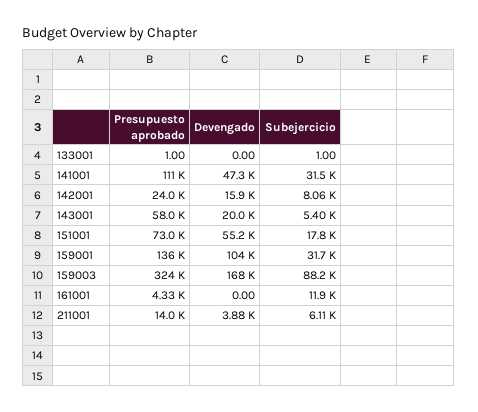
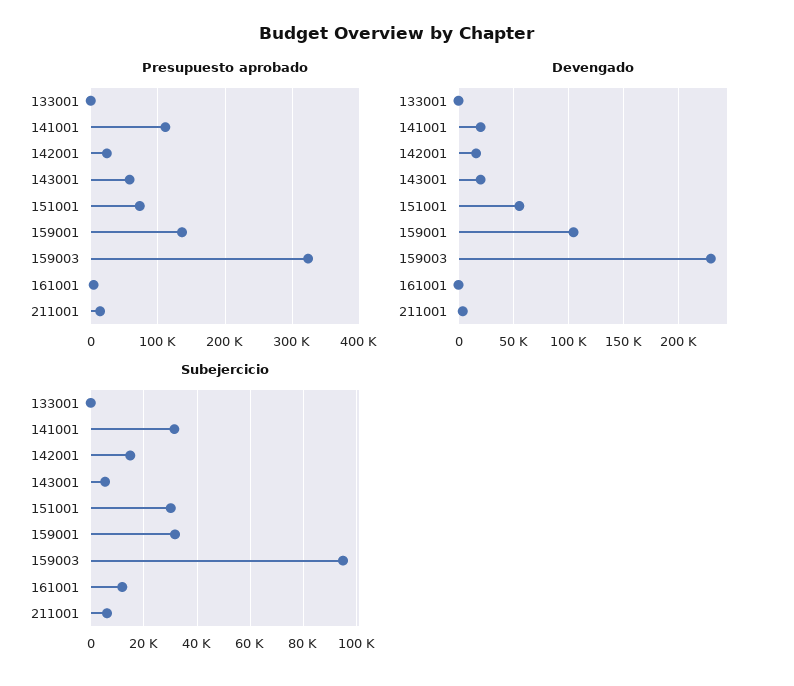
Devengado, 141001: 47300 -> 20000
Subejercicio, 142001: 8060 -> 15000
Subejercicio, 151001: 17800 -> 30000
Devengado, 159003: 168000 -> 230000
Subejercicio, 159003: 88200 -> 95000

